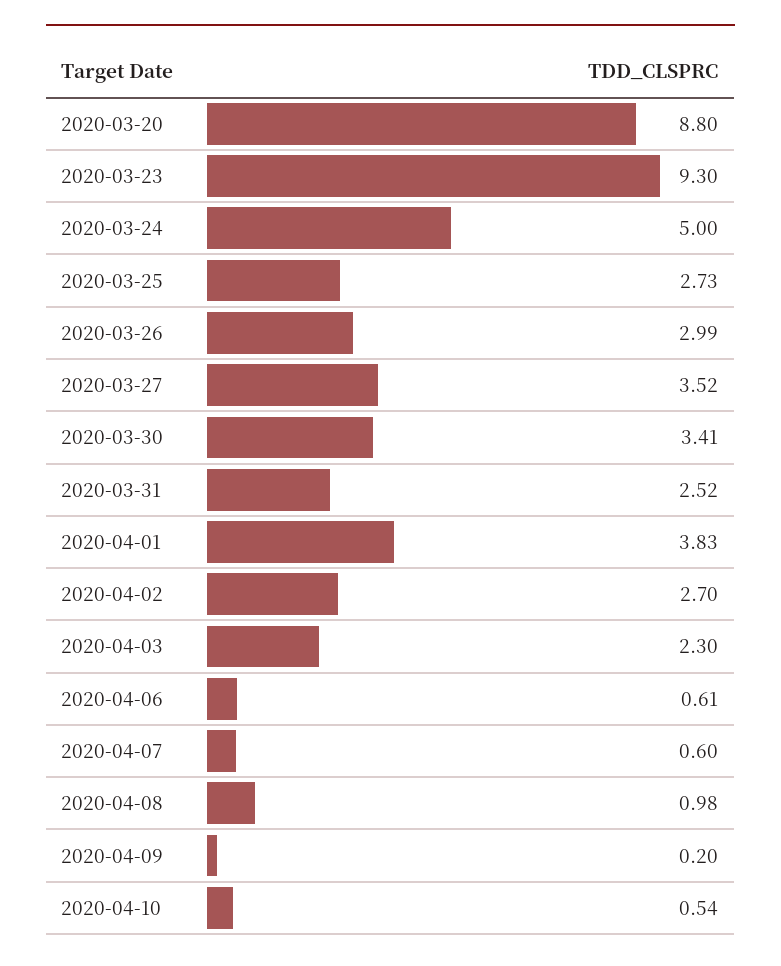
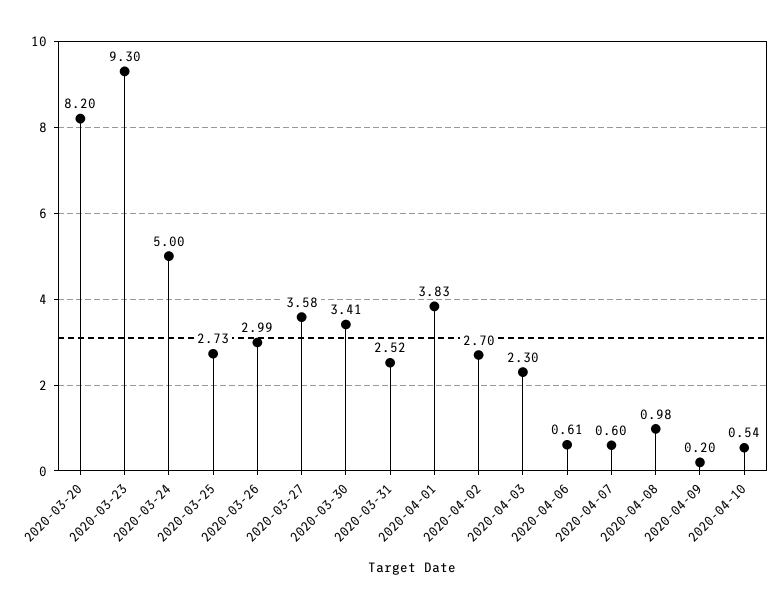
2020-03-20: 8.8 -> 8.2
2020-03-27: 3.52 -> 3.58

